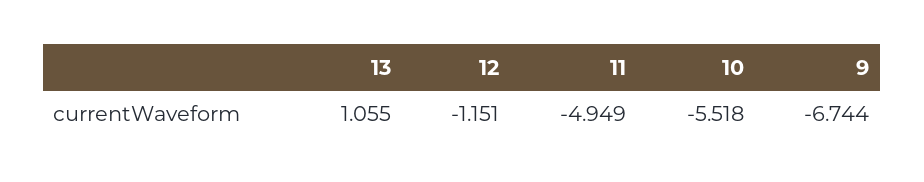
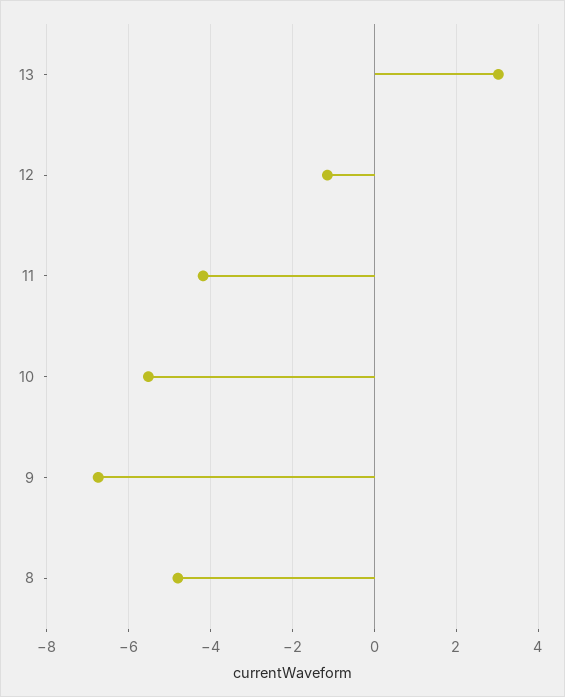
13: 1.055 -> 3
11: -4.949 -> -4.2
8: none -> -4.8

